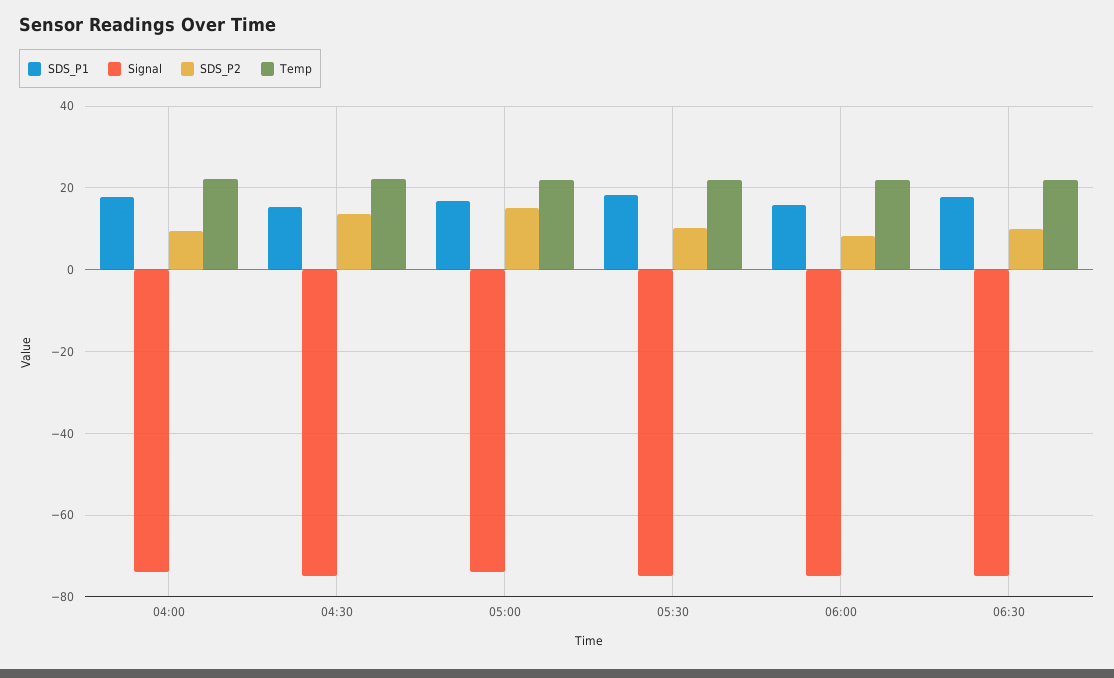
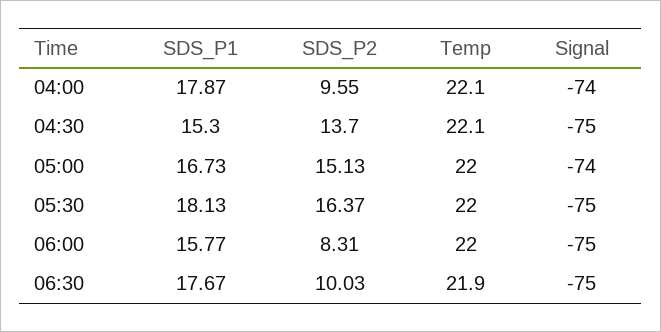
SDS_P2, 05:30: 10 -> 16.37

